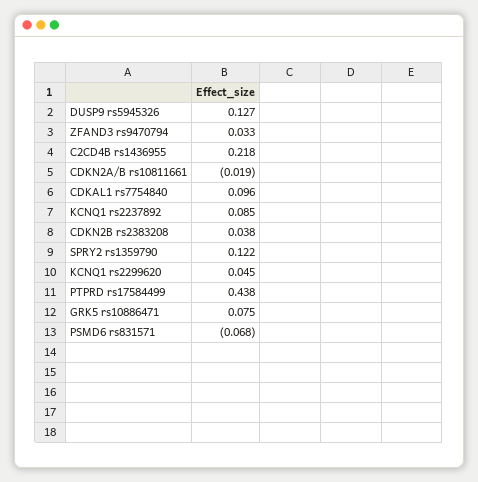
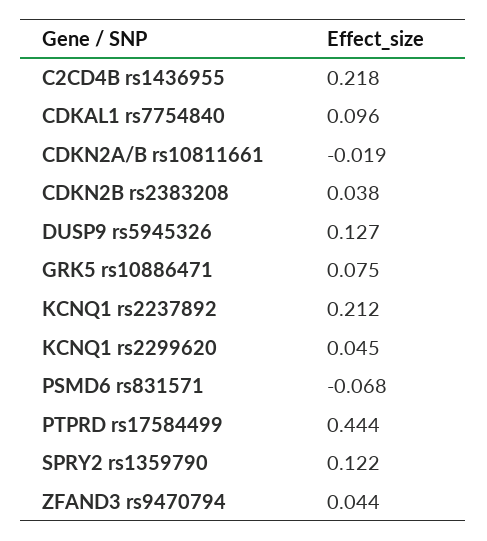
ZFAND3 rs9470794: 0.033 -> 0.044
KCNQ1 rs2237892: 0.085 -> 0.212
PTPRD rs17584499: 0.438 -> 0.444

